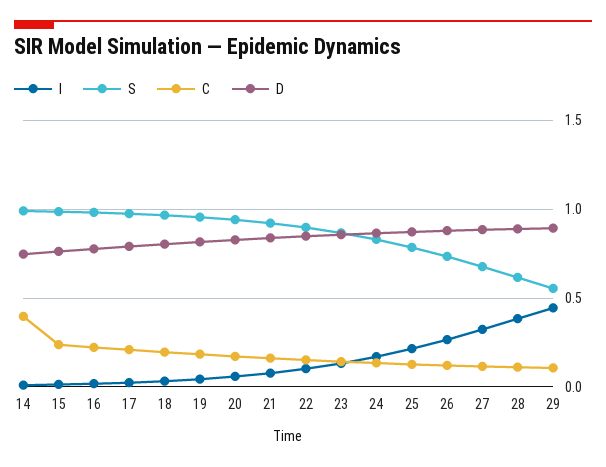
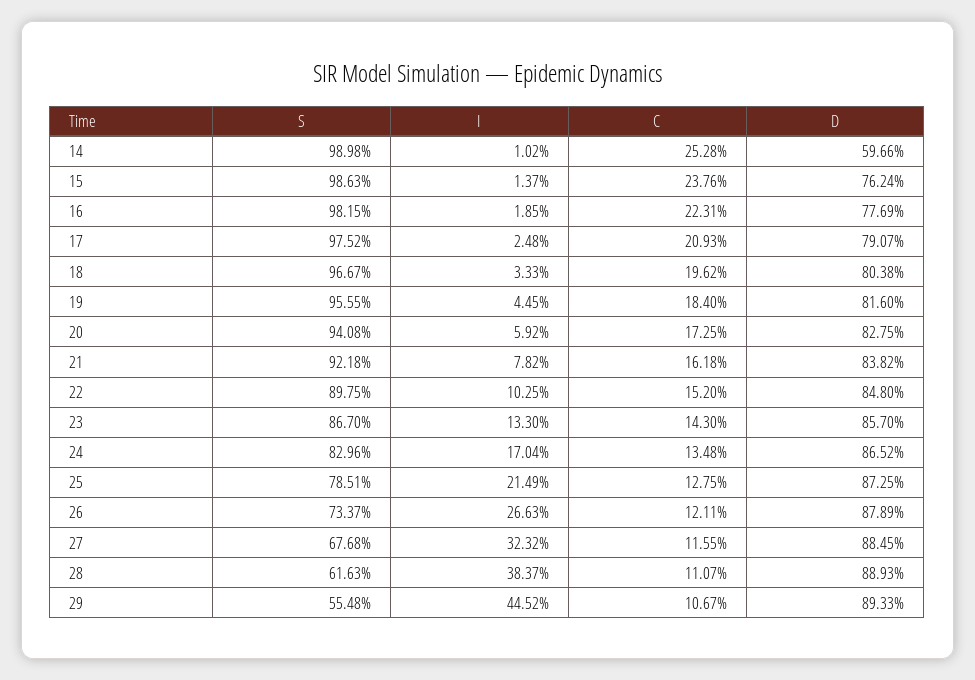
C, 14: 0.4 -> 0.2528
D, 14: 0.75 -> 0.5966

